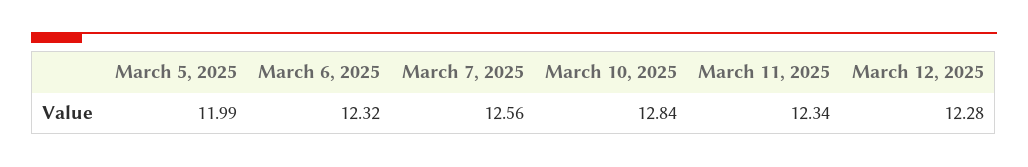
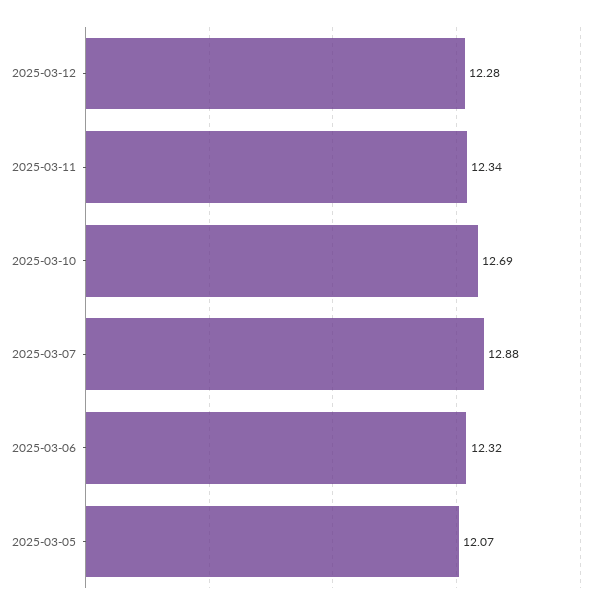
March 5, 2025: 11.99 -> 12.07
March 7, 2025: 12.56 -> 12.88
March 10, 2025: 12.84 -> 12.69

